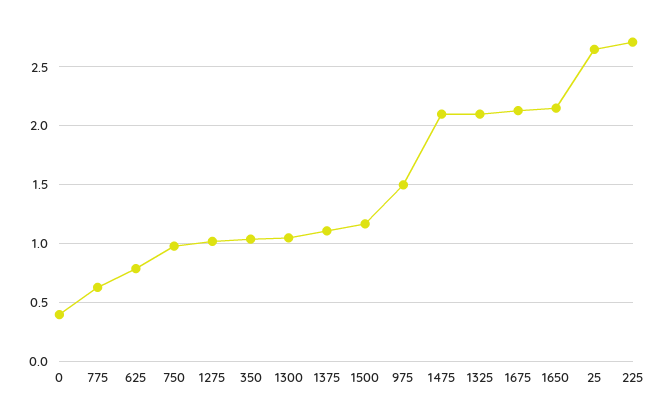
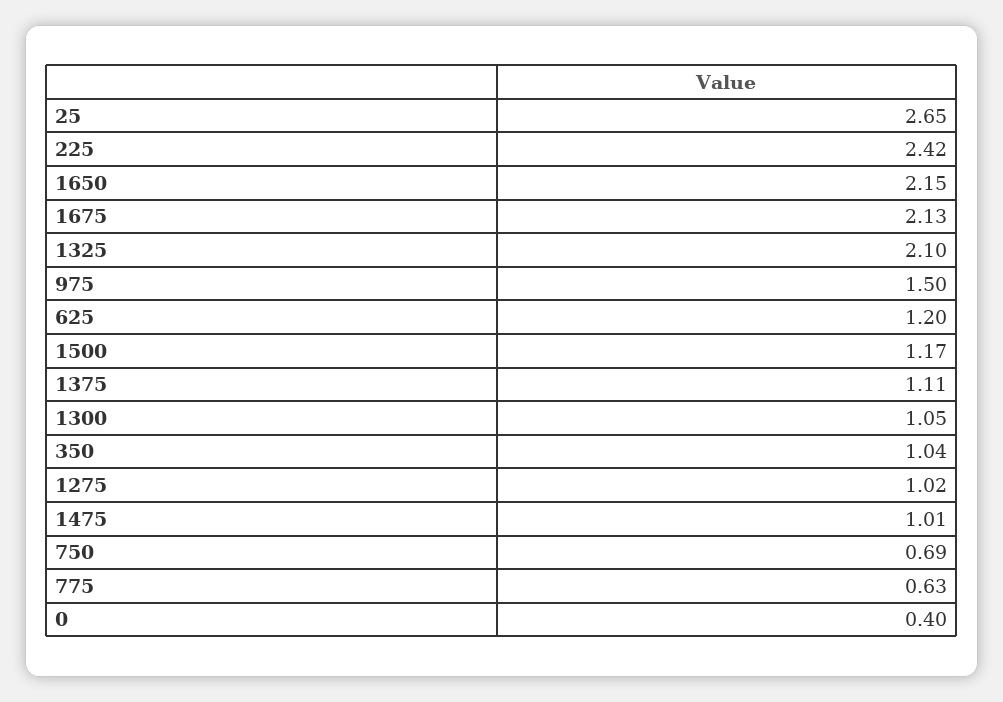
625: 0.8 -> 1.2
750: 1 -> 0.69
1475: 2.1 -> 1.01
225: 2.7 -> 2.42

